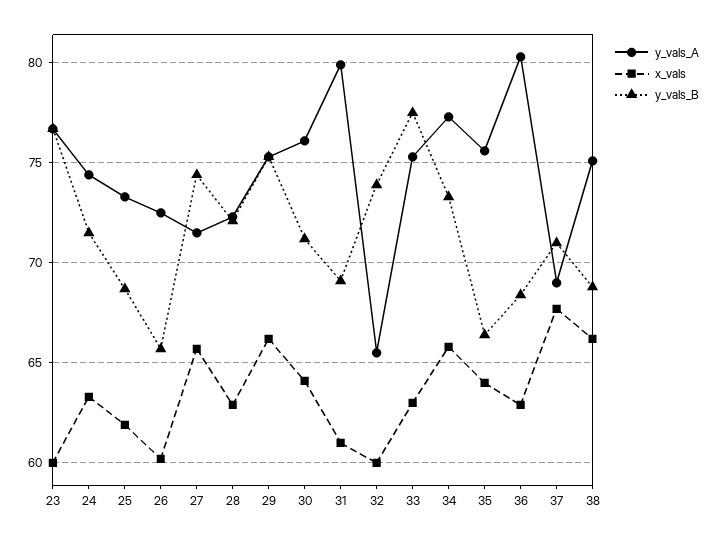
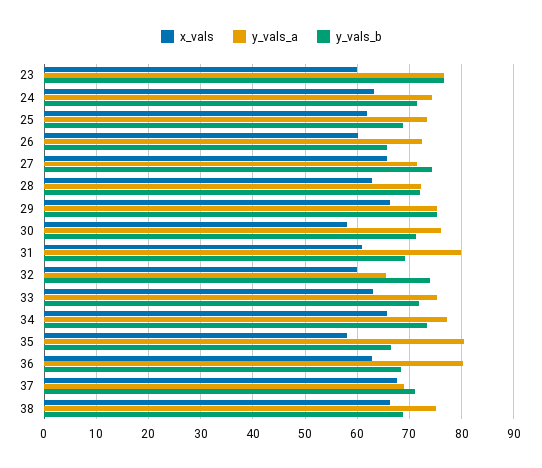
x_vals, 30: 64 -> 58
y_vals_B, 33: 77.5 -> 72
y_vals_A, 35: 75.5 -> 80
x_vals, 35: 64 -> 58

